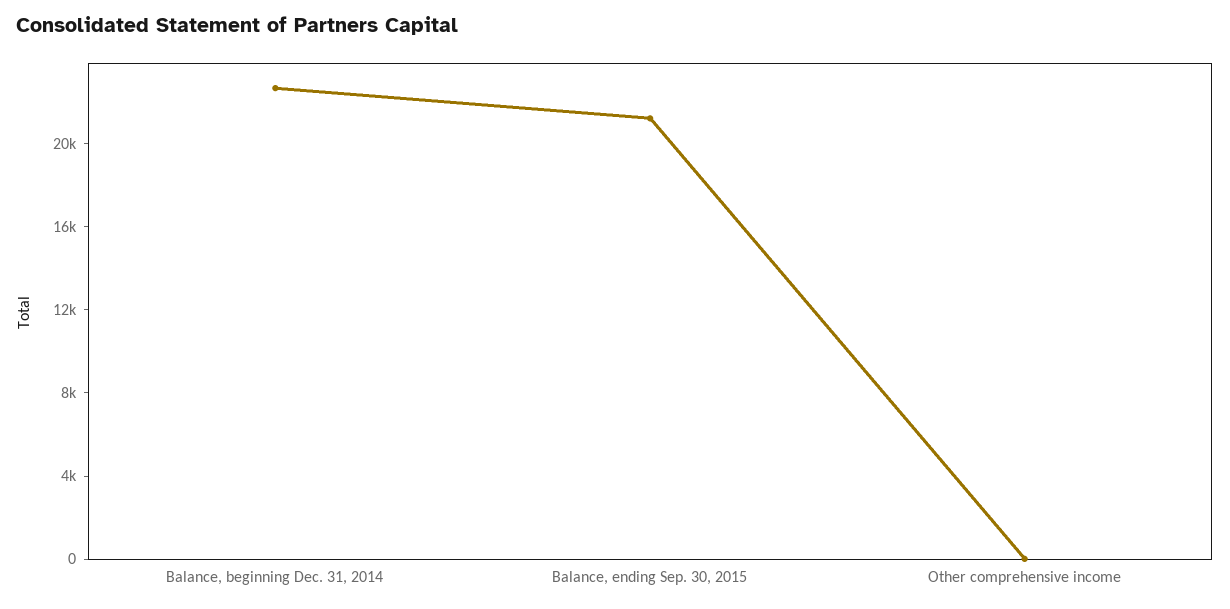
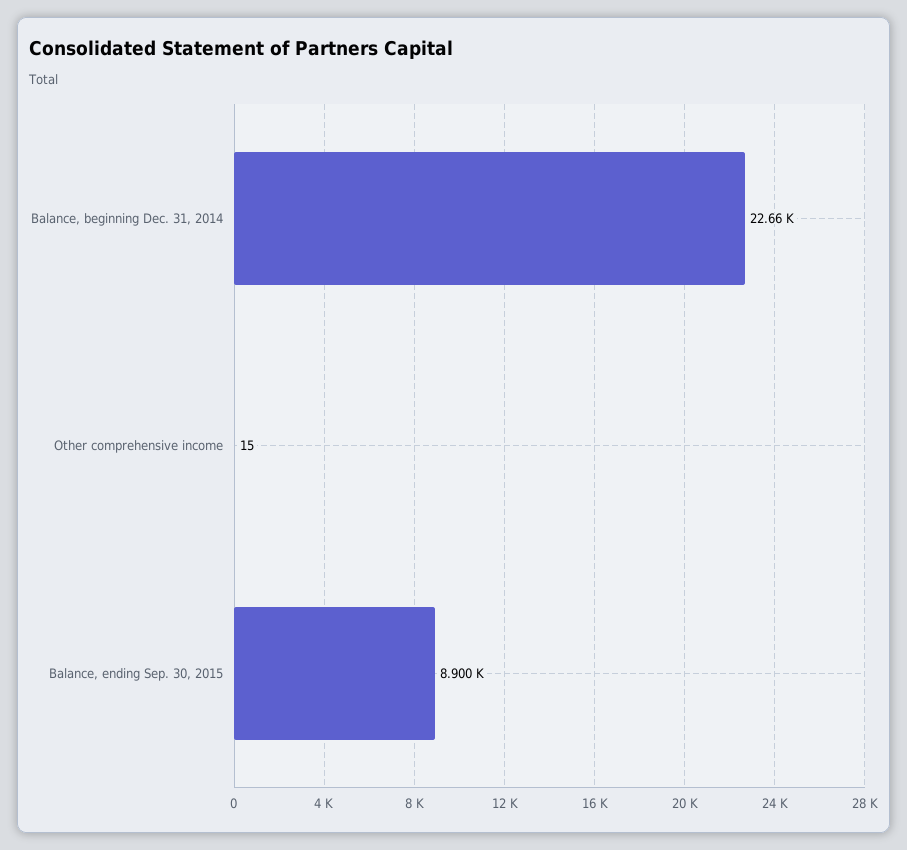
Balance, ending Sep. 30, 2015: 21000 -> 8900

